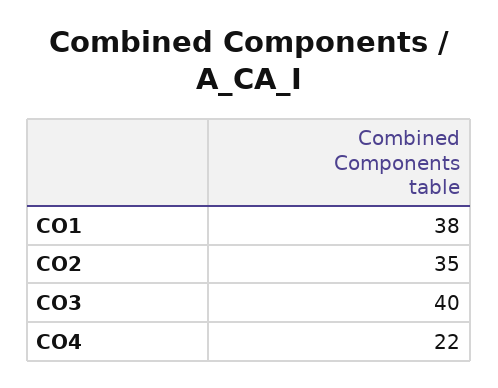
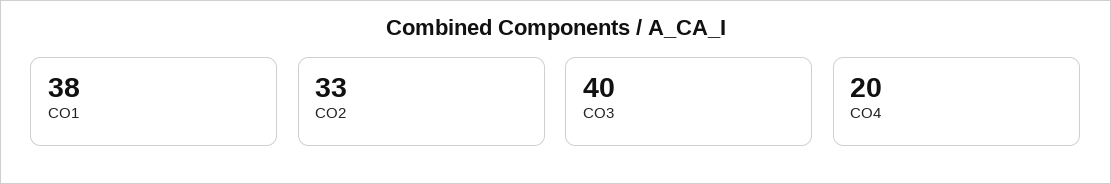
CO2: 35 -> 33
CO4: 22 -> 20

